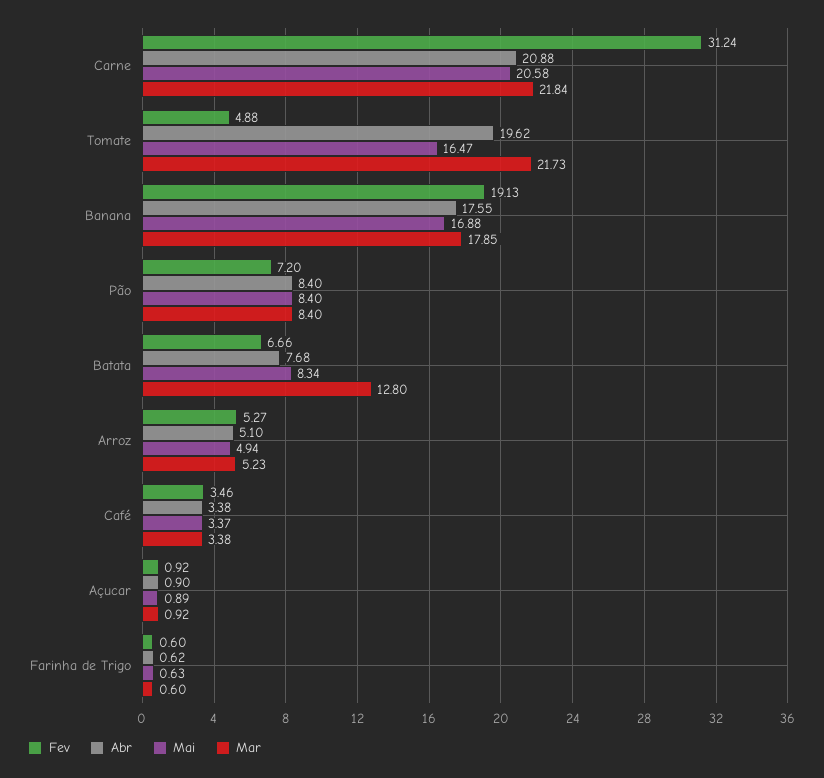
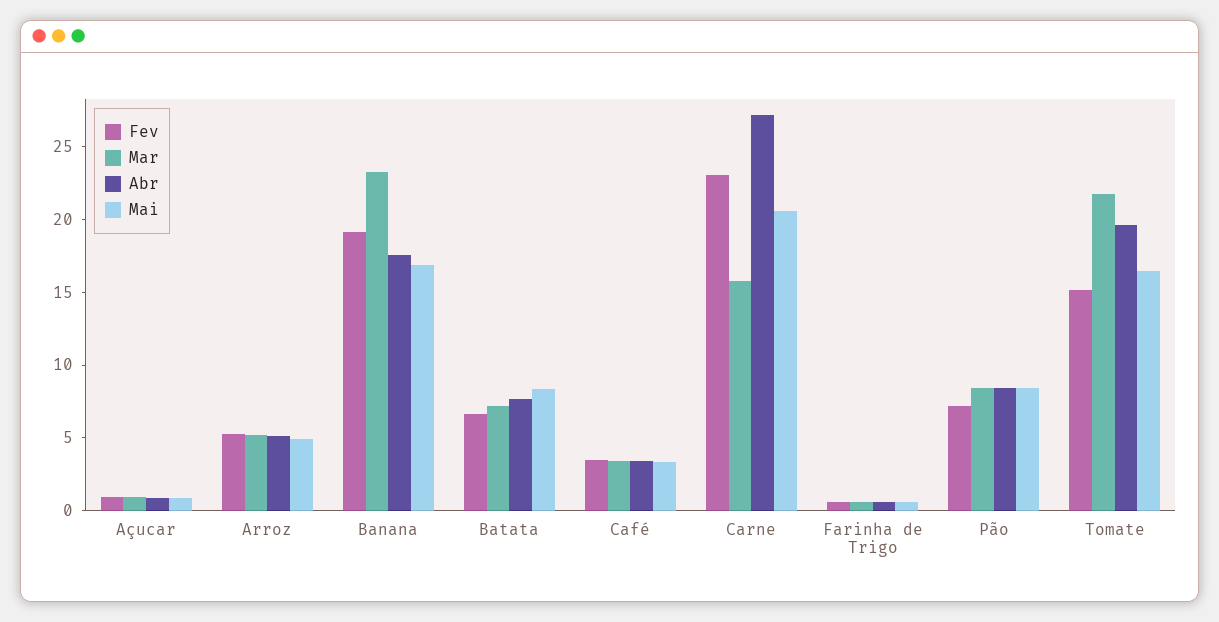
Fev, Carne: 31.24 -> 23
Abr, Carne: 20.88 -> 27
Mar, Carne: 21.84 -> 16
Fev, Tomate: 4.88 -> 15
Mar, Banana: 17.85 -> 23
Mar, Batata: 12.8 -> 7

